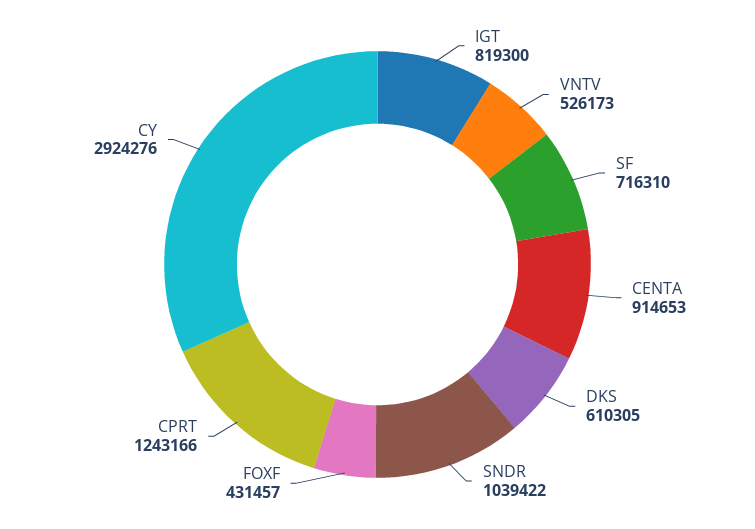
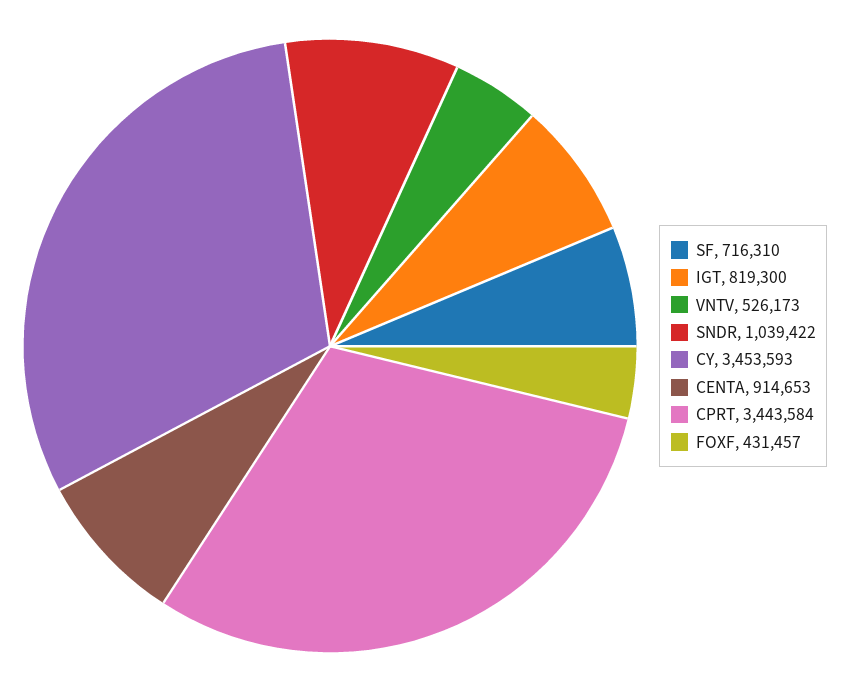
DKS: 610305 -> none
CPRT: 1243166 -> 3443584
CY: 2924276 -> 3453593

